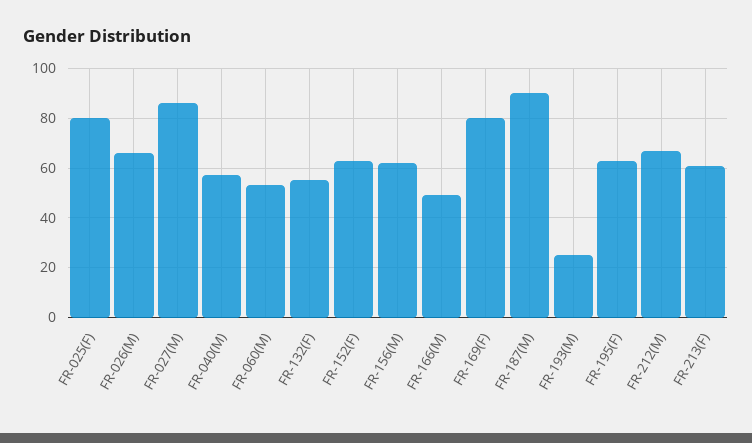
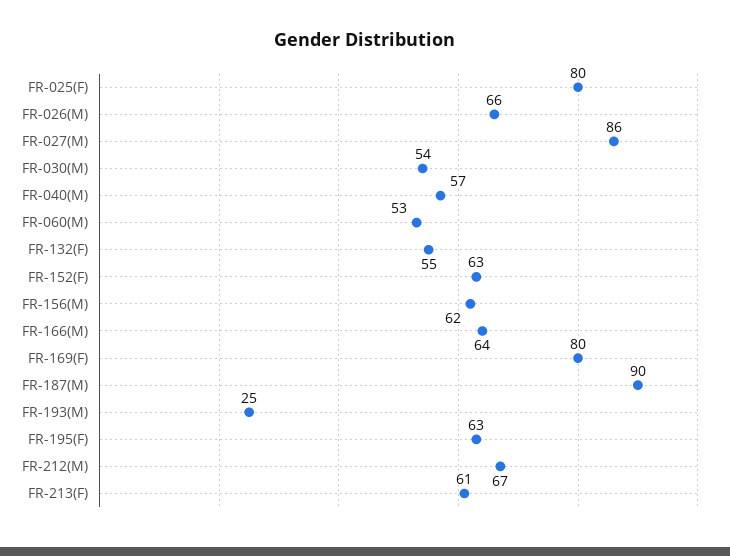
FR-166(M): 50 -> 64
FR-030(M): none -> 54

